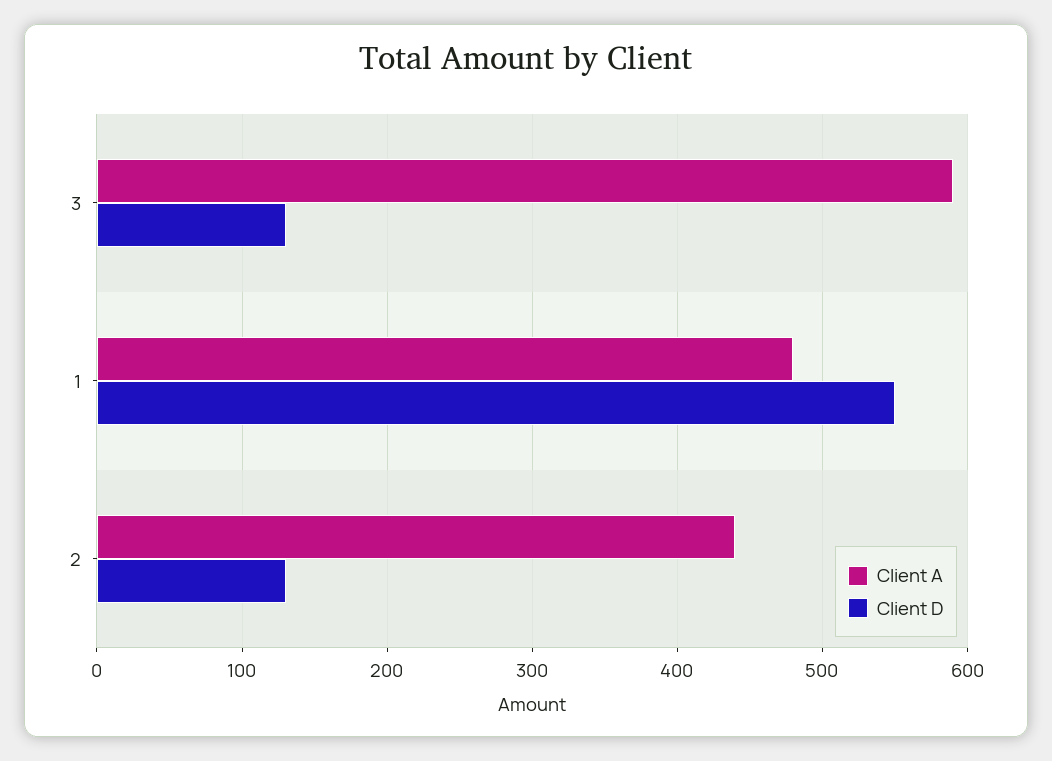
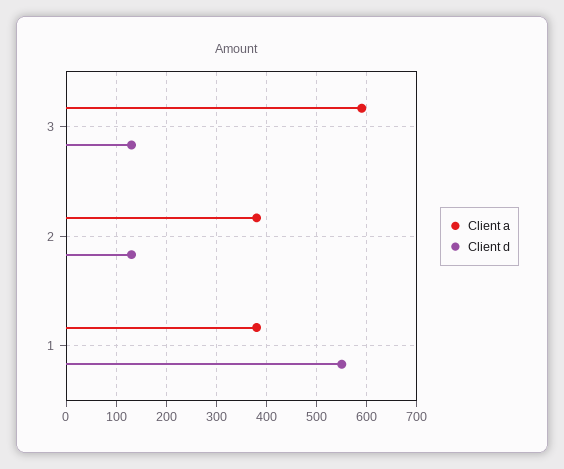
Client A, 1: 480 -> 380
Client A, 2: 440 -> 380

